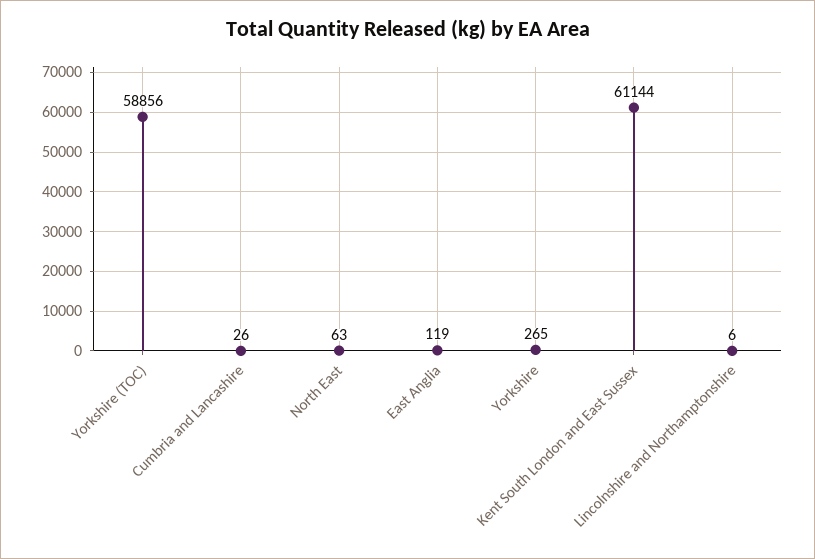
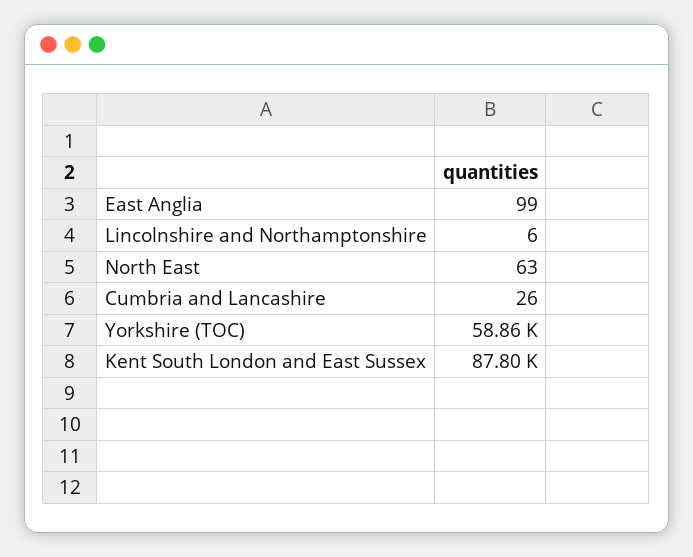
East Anglia: 119 -> 99
Yorkshire: 265 -> none
Kent South London and East Sussex: 61144 -> 87800

